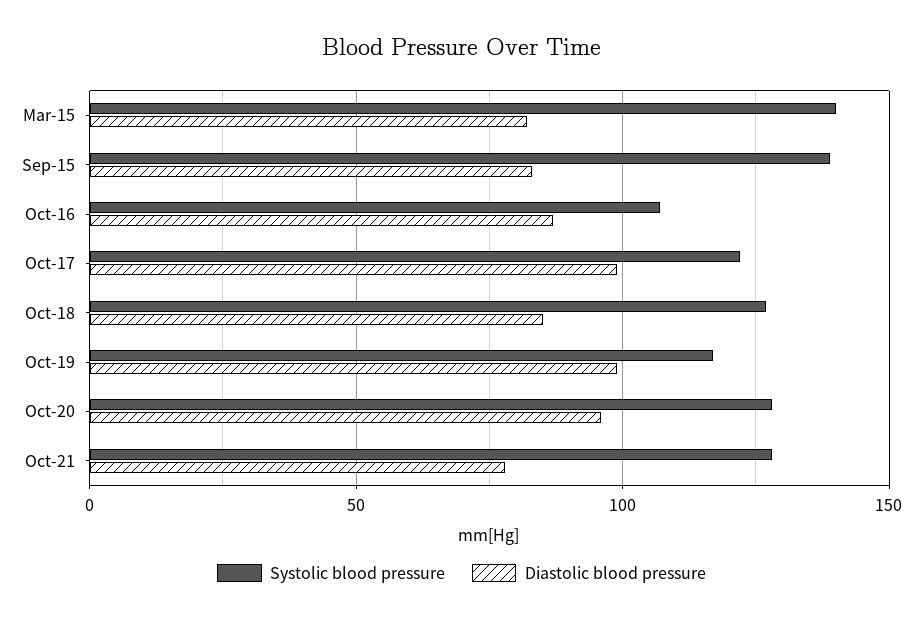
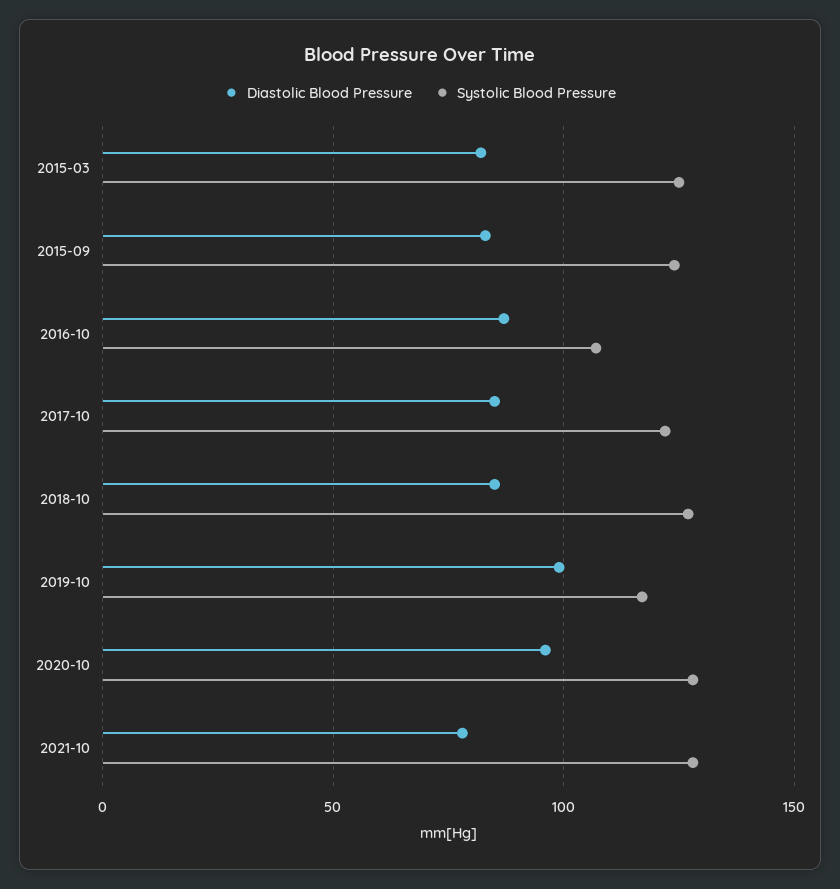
Systolic blood pressure, Mar-15: 140 -> 125
Systolic blood pressure, Sep-15: 140 -> 125
Diastolic blood pressure, Oct-17: 100 -> 85

